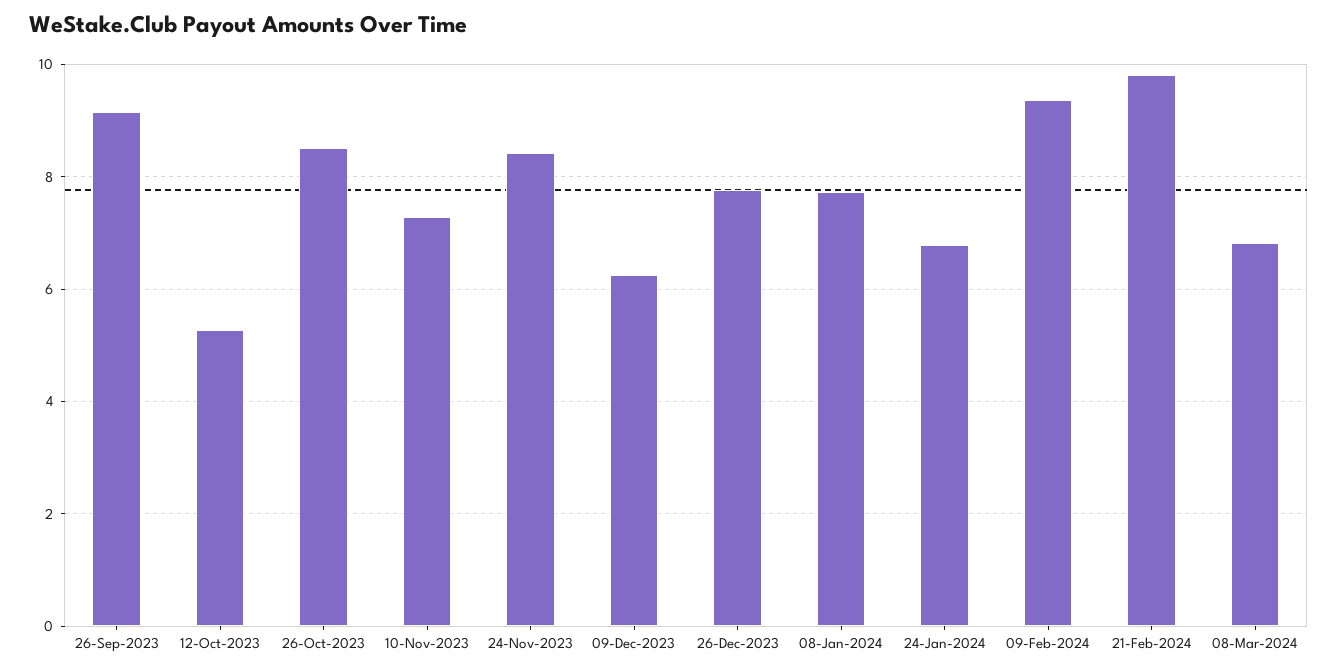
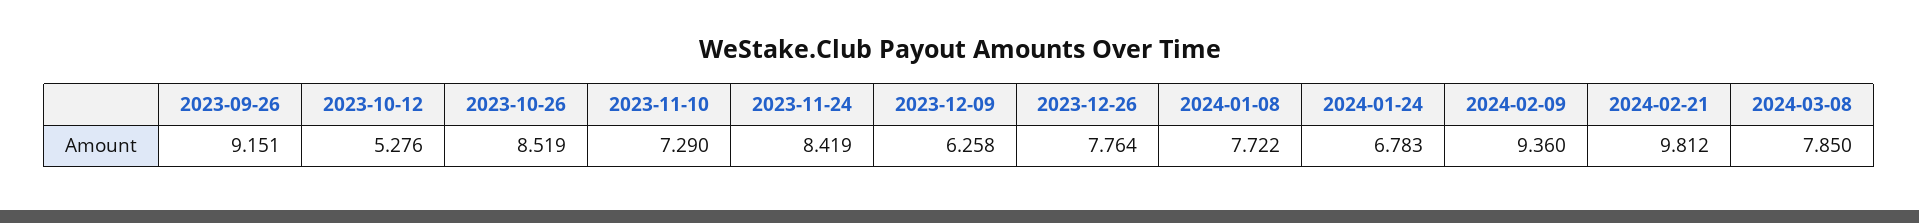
08-Mar-2024: 6.8 -> 7.85

